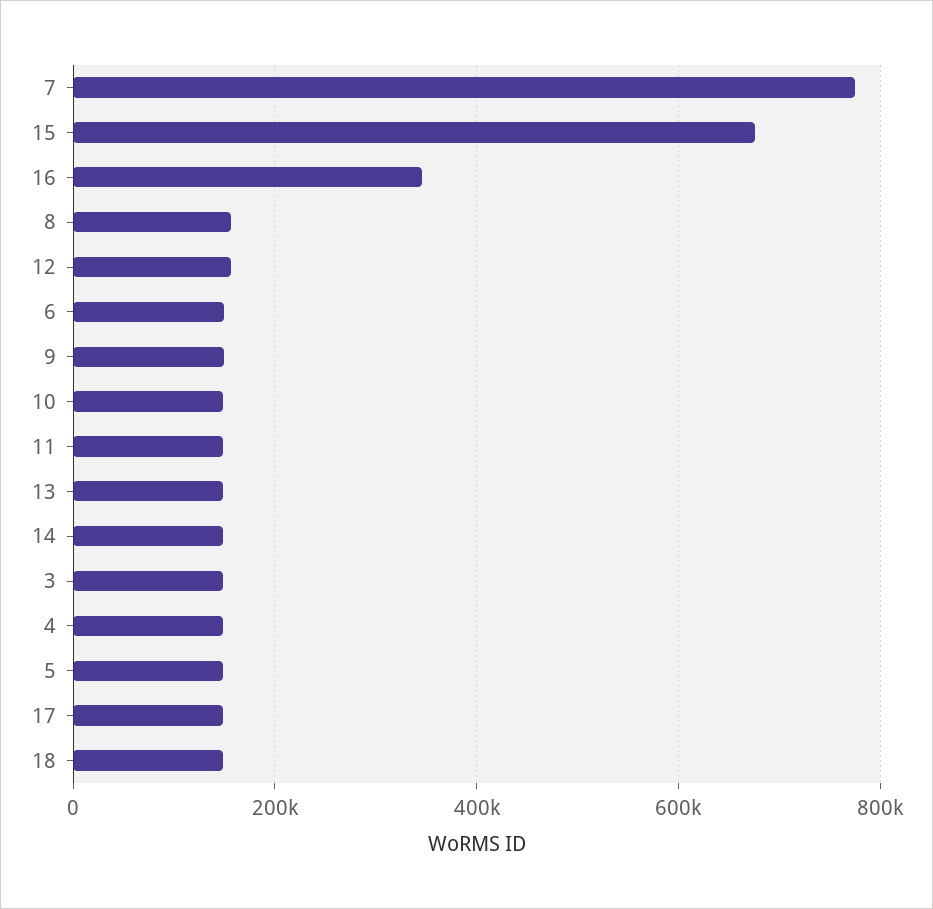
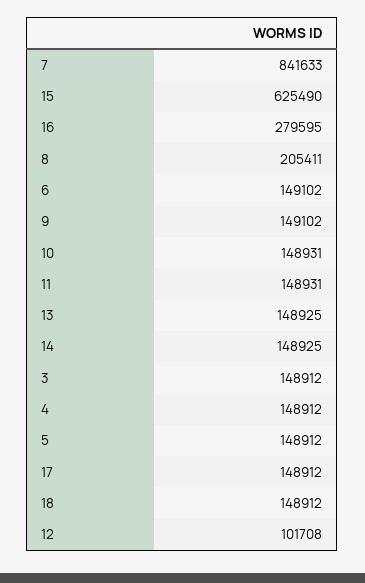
7: 780000 -> 841633
15: 680000 -> 625490
16: 340000 -> 279595
8: 160000 -> 205411
12: 160000 -> 101708

